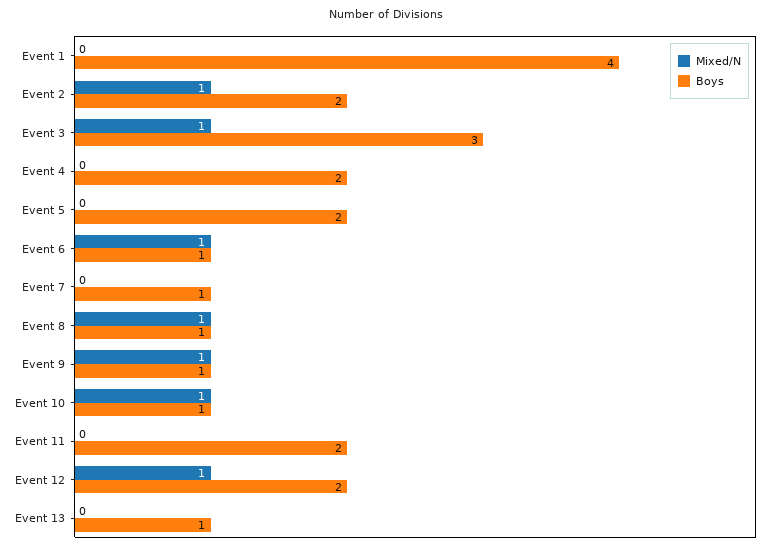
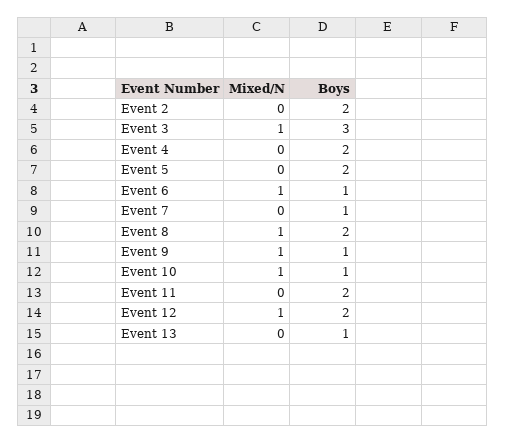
Mixed/N, Event 1: 0 -> none
Boys, Event 1: 4 -> none
Mixed/N, Event 2: 1 -> 0
Boys, Event 8: 1 -> 2

